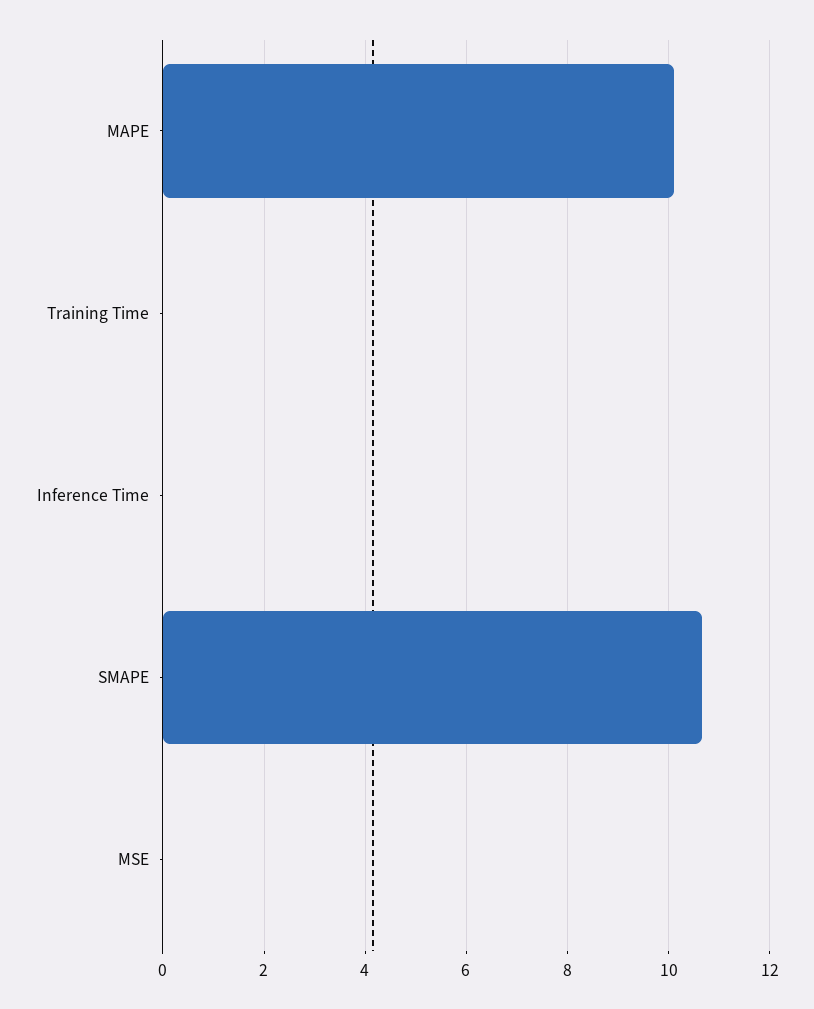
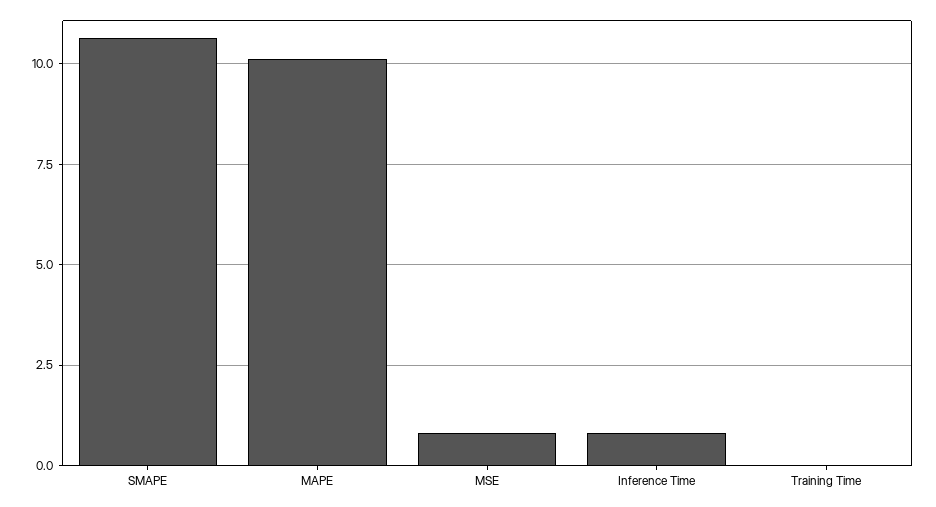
Inference Time: 0 -> 0.75
MSE: 0 -> 0.75

